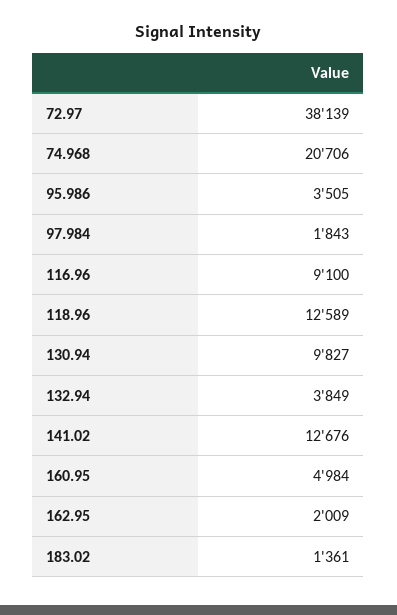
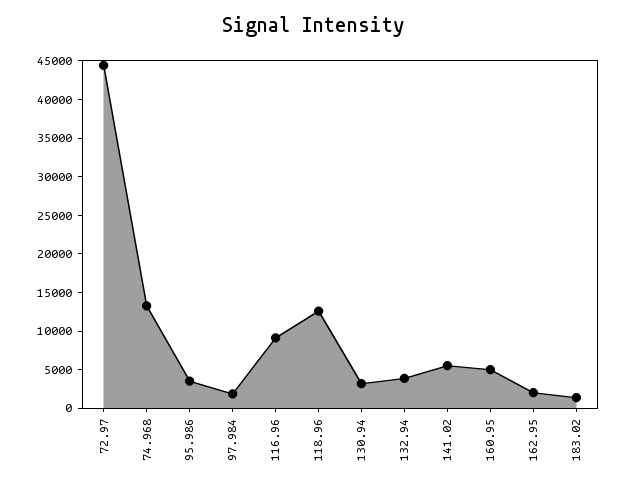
72.97: 38139 -> 45000
74.968: 20706 -> 12500
130.94: 9827 -> 2500
141.02: 12676 -> 5000

